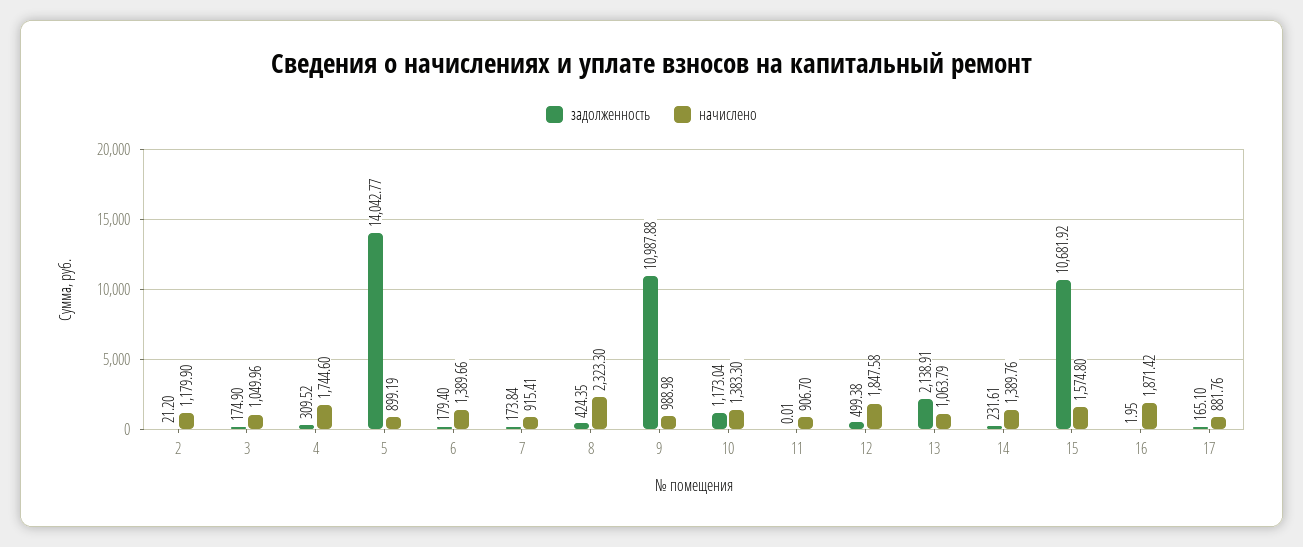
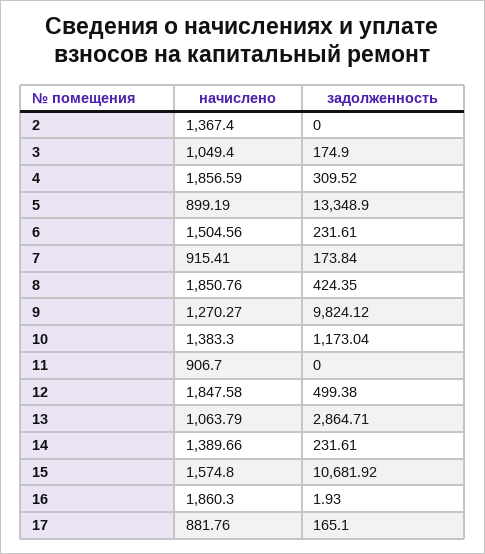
задолженность, 2: 21.2 -> 0
начислено, 2: 1179.9 -> 1367.4
начислено, 3: 1049.96 -> 1049.4
начислено, 4: 1744.6 -> 1856.59
задолженность, 5: 14042.77 -> 13348.9
задолженность, 6: 179.4 -> 231.61
начислено, 6: 1389.66 -> 1504.56
начислено, 8: 2323.3 -> 1850.76
задолженность, 9: 10987.88 -> 9824.12
начислено, 9: 988.98 -> 1270.27
задолженность, 11: 0.01 -> 0
задолженность, 13: 2138.91 -> 2864.71
начислено, 14: 1389.76 -> 1389.66
задолженность, 16: 1.95 -> 1.93
начислено, 16: 1871.42 -> 1860.3

